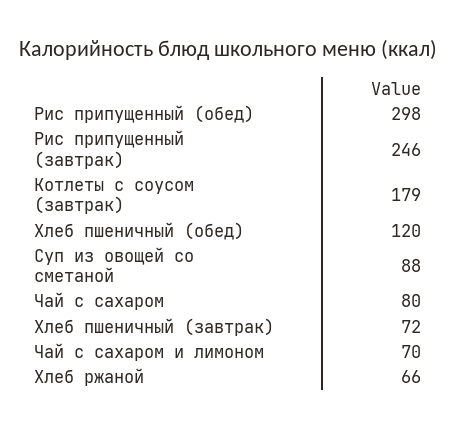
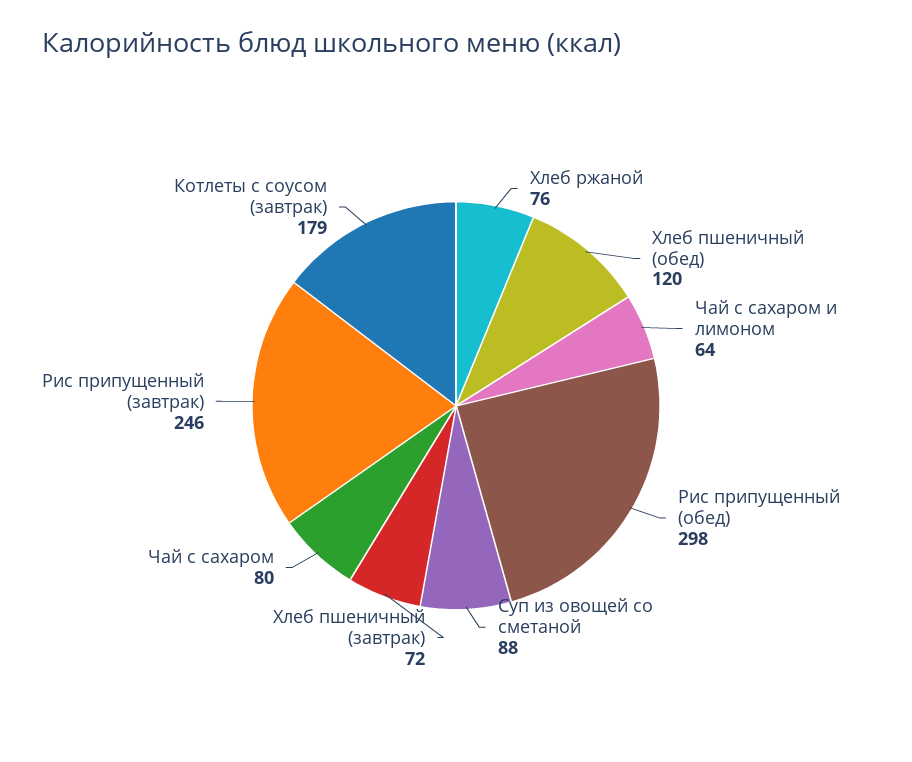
Чай с сахаром и лимоном: 70 -> 64
Хлеб ржаной: 66 -> 76

